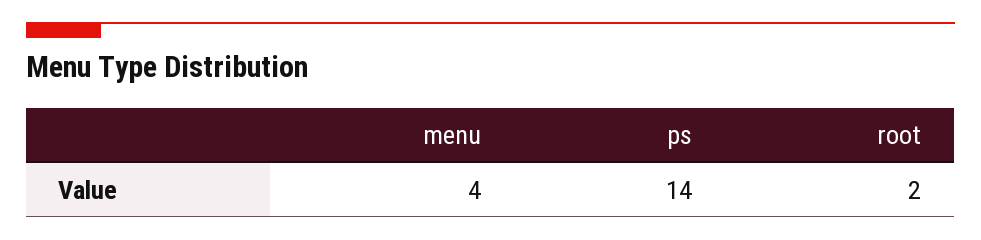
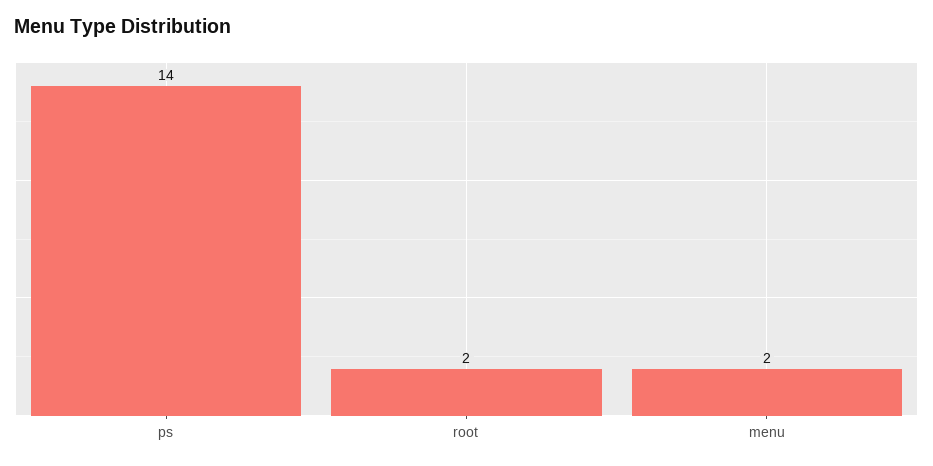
menu: 4 -> 2

